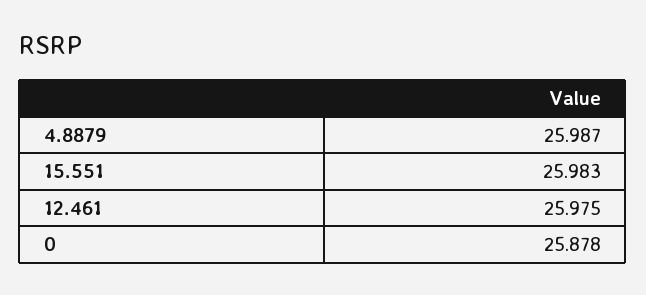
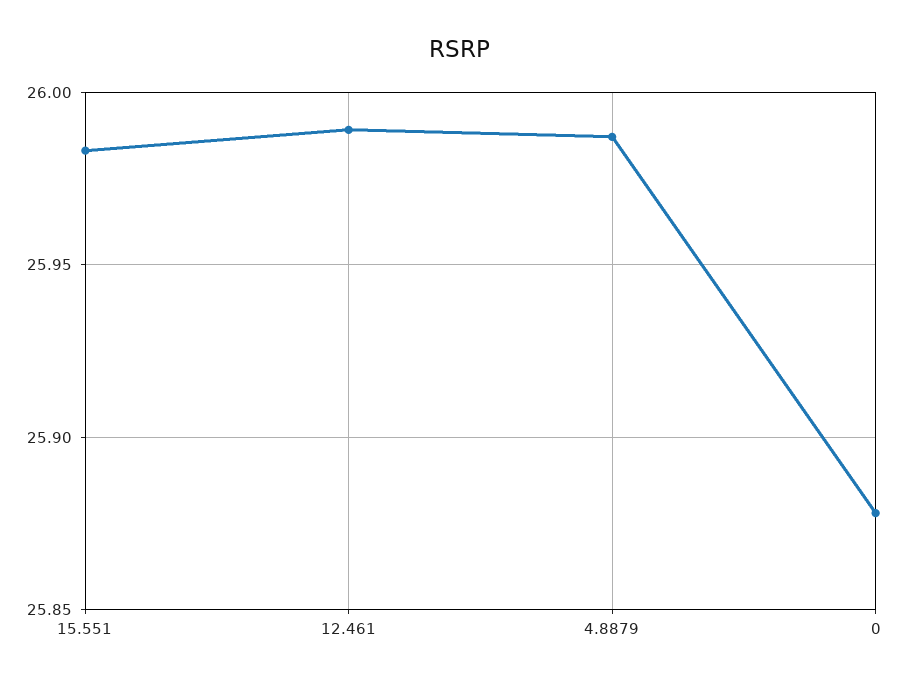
12.461: 25.975 -> 25.99

